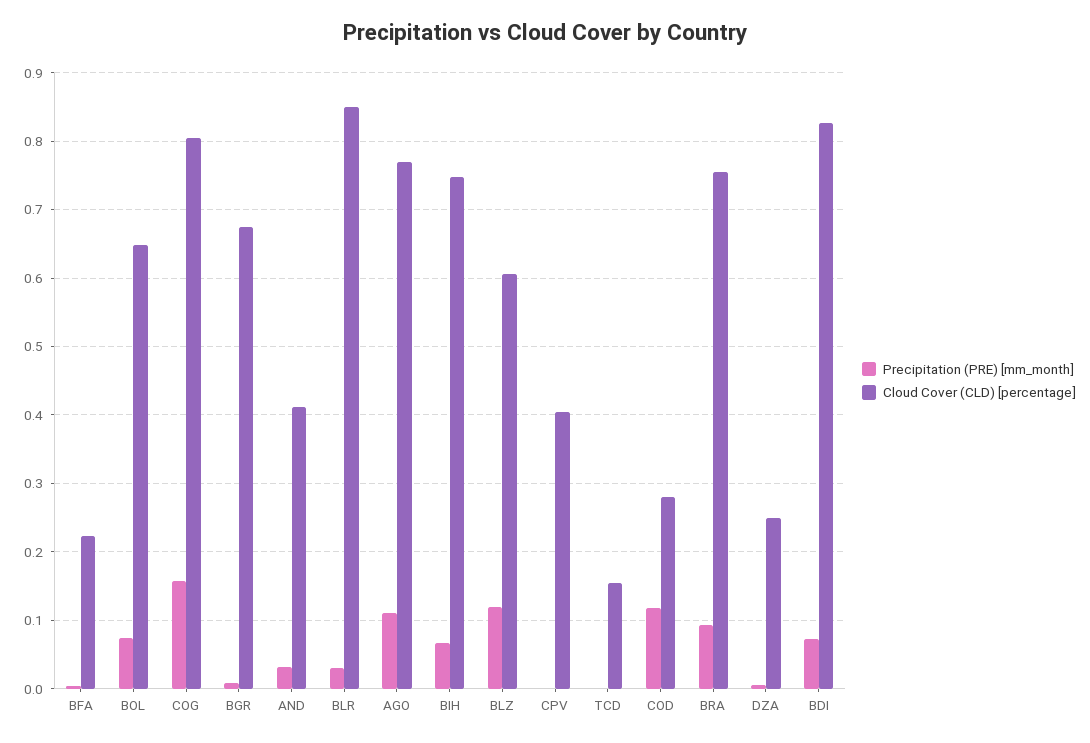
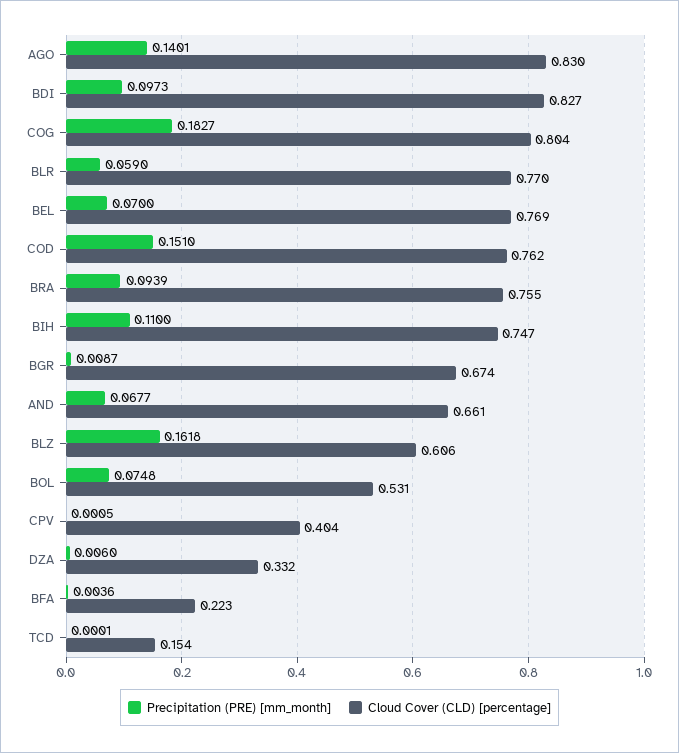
Cloud Cover (CLD) [percentage], BOL: 0.65 -> 0.531
Precipitation (PRE) [mm_month], COG: 0.16 -> 0.1827
Precipitation (PRE) [mm_month], AND: 0.03 -> 0.0677
Cloud Cover (CLD) [percentage], AND: 0.41 -> 0.661
Precipitation (PRE) [mm_month], BLR: 0.03 -> 0.059
Cloud Cover (CLD) [percentage], BLR: 0.85 -> 0.77
Precipitation (PRE) [mm_month], AGO: 0.11 -> 0.1401
Cloud Cover (CLD) [percentage], AGO: 0.77 -> 0.83
Precipitation (PRE) [mm_month], BIH: 0.07 -> 0.11
Precipitation (PRE) [mm_month], BLZ: 0.12 -> 0.1618
Precipitation (PRE) [mm_month], COD: 0.12 -> 0.151
Cloud Cover (CLD) [percentage], COD: 0.28 -> 0.762
Cloud Cover (CLD) [percentage], DZA: 0.25 -> 0.332
Precipitation (PRE) [mm_month], BDI: 0.07 -> 0.0973
Precipitation (PRE) [mm_month], BEL: none -> 0.07
Cloud Cover (CLD) [percentage], BEL: none -> 0.769

